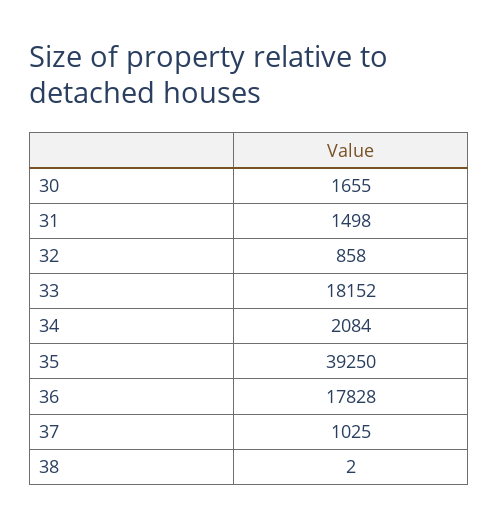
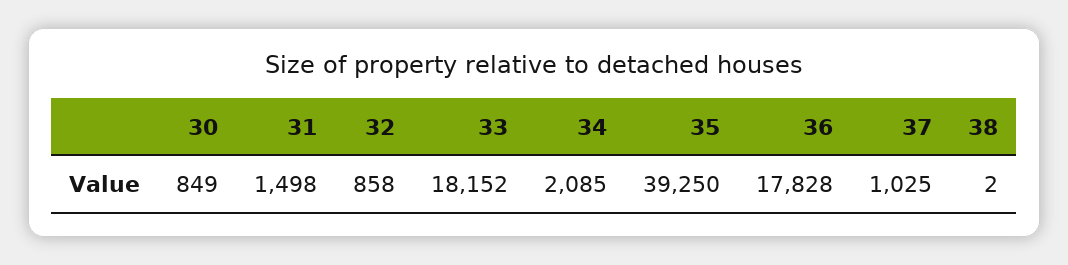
30: 1655 -> 849
34: 2084 -> 2085

